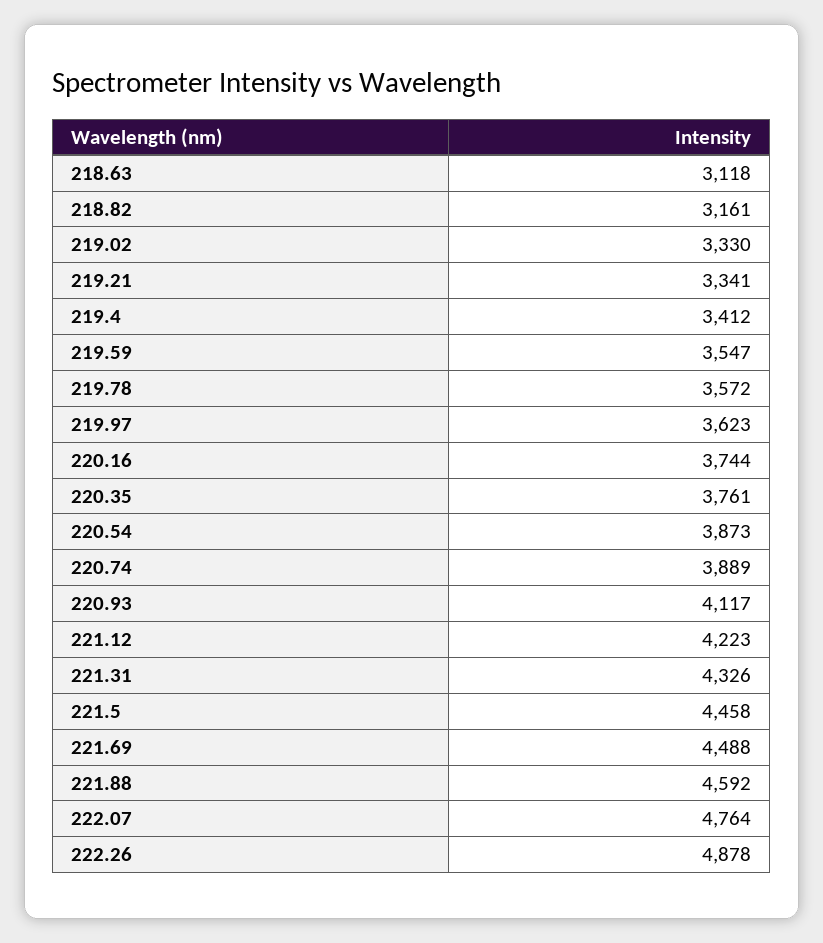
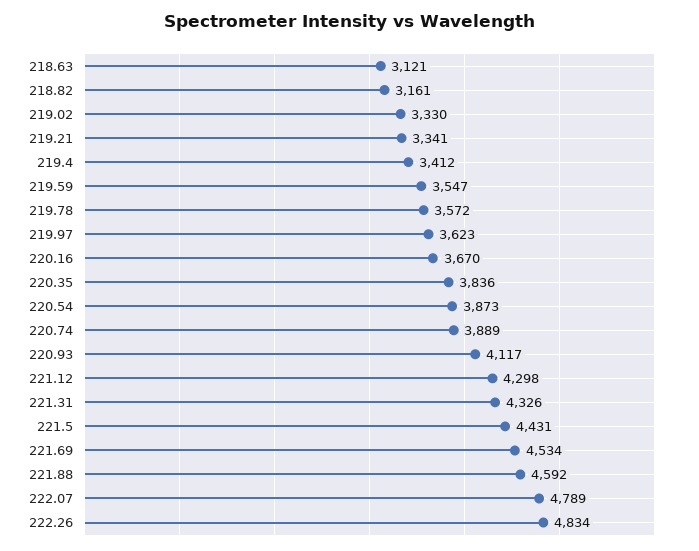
218.63: 3118 -> 3121
220.16: 3744 -> 3670
220.35: 3761 -> 3836
221.12: 4223 -> 4298
221.5: 4458 -> 4431
221.69: 4488 -> 4534
222.07: 4764 -> 4789
222.26: 4878 -> 4834

